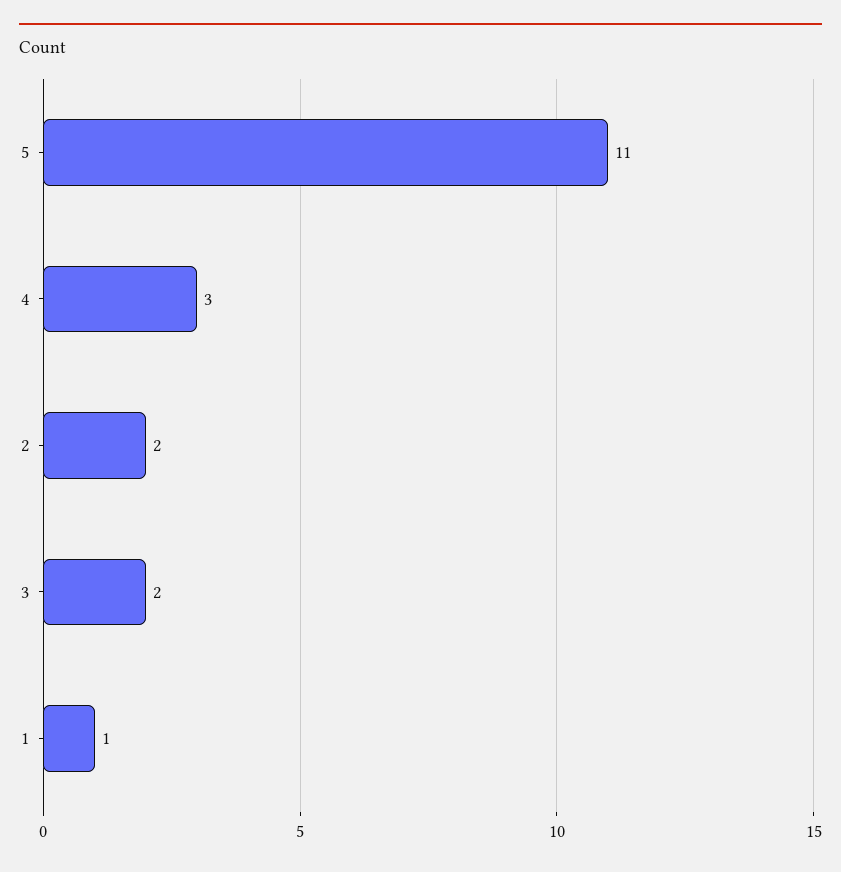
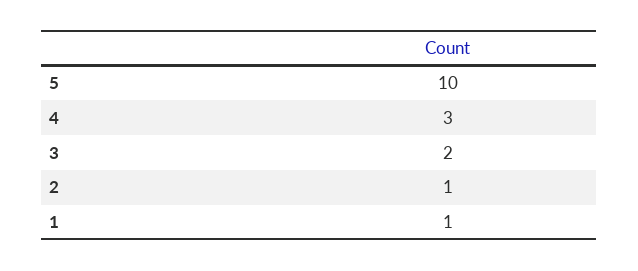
5: 11 -> 10
2: 2 -> 1

